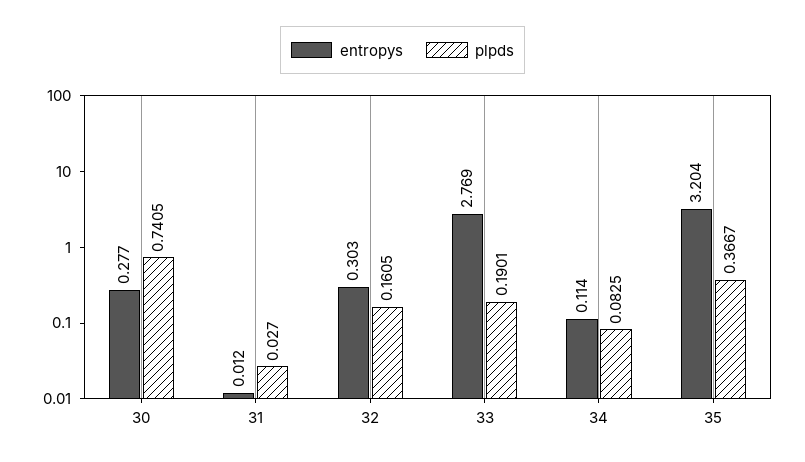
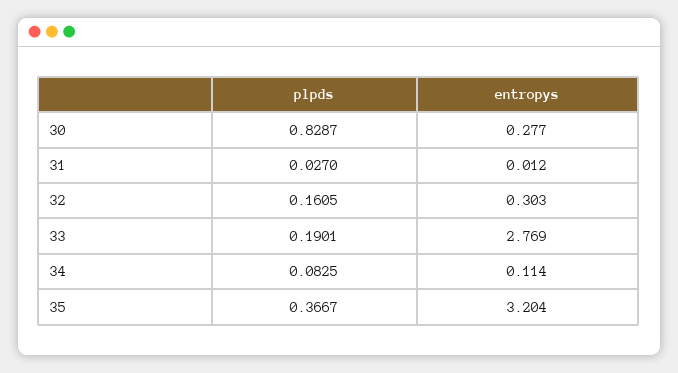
plpds, 30: 0.7405 -> 0.8287

